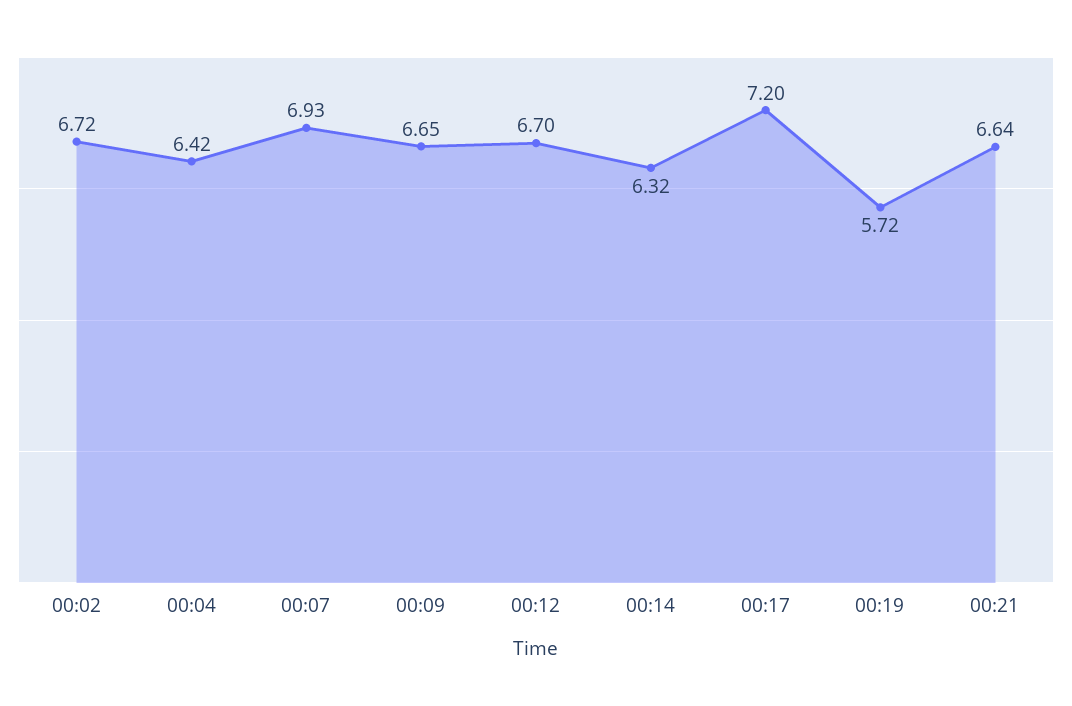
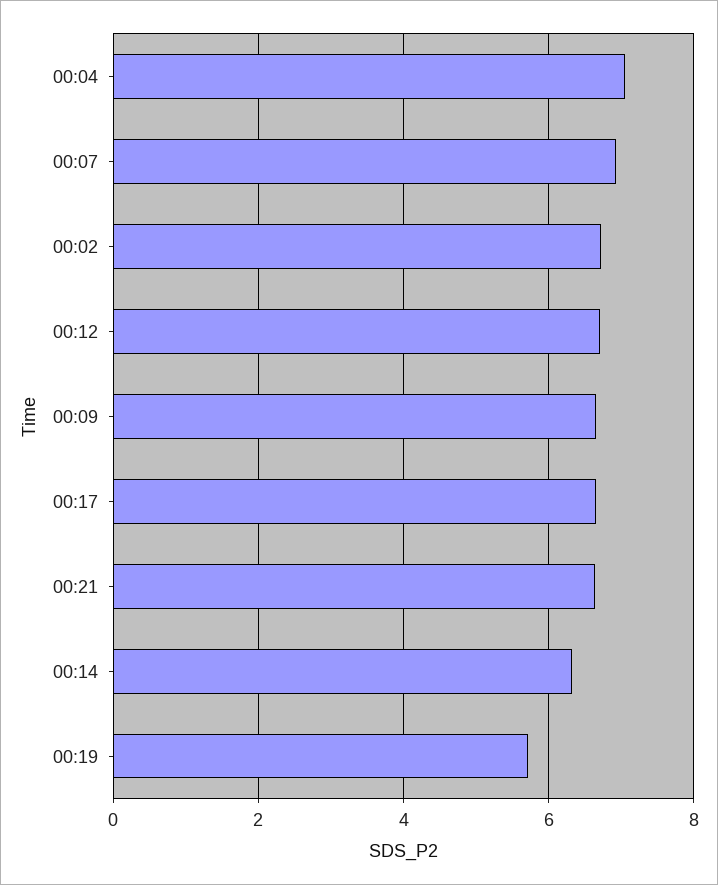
00:04: 6.42 -> 7
00:17: 7.2 -> 6.6

